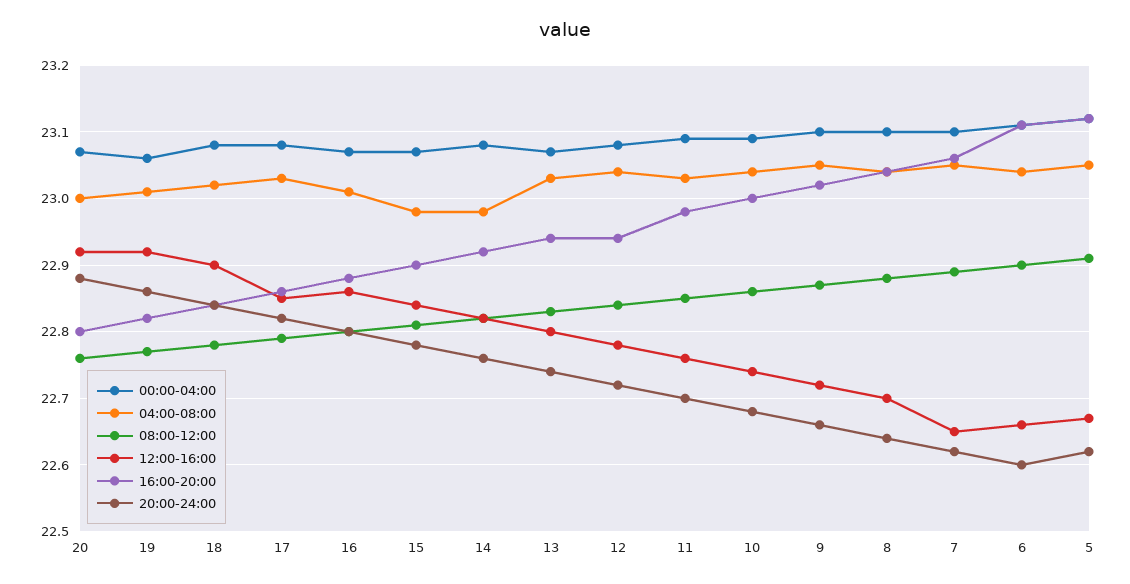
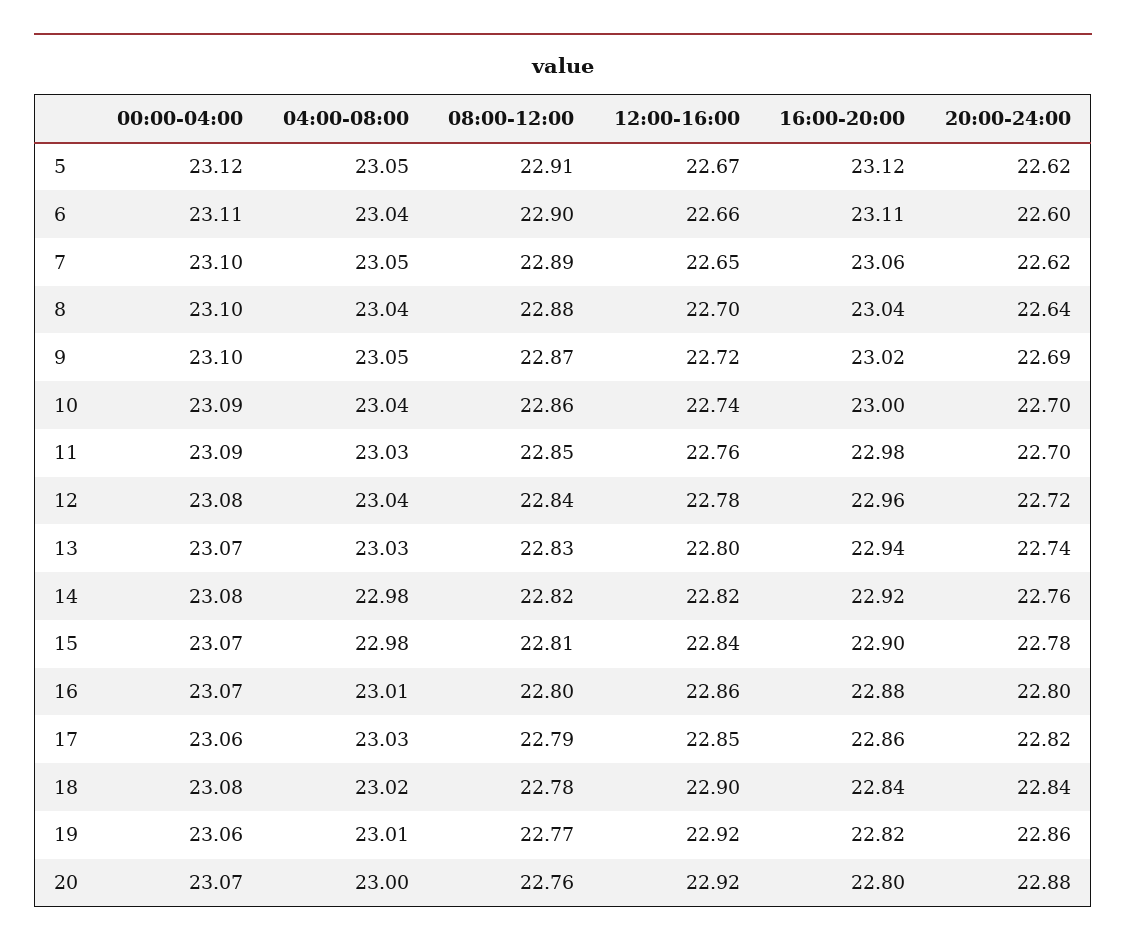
00:00-04:00, 17: 23.08 -> 23.06
16:00-20:00, 12: 22.94 -> 22.96
20:00-24:00, 10: 22.68 -> 22.7
20:00-24:00, 9: 22.66 -> 22.69

